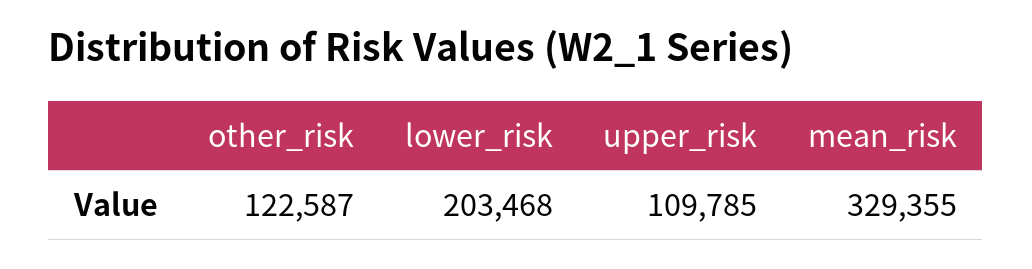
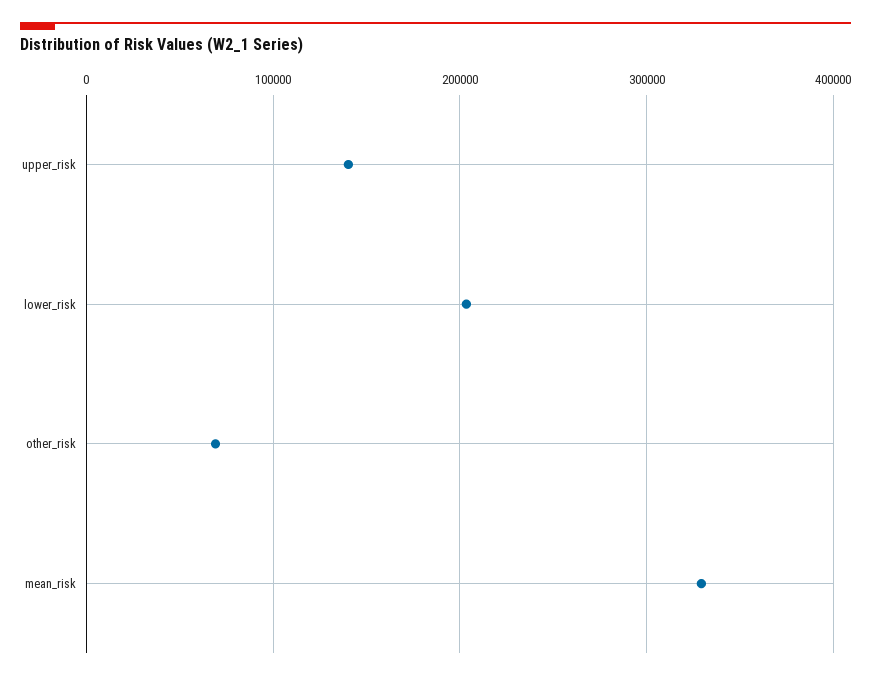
other_risk: 122587 -> 70000
upper_risk: 109785 -> 140000

